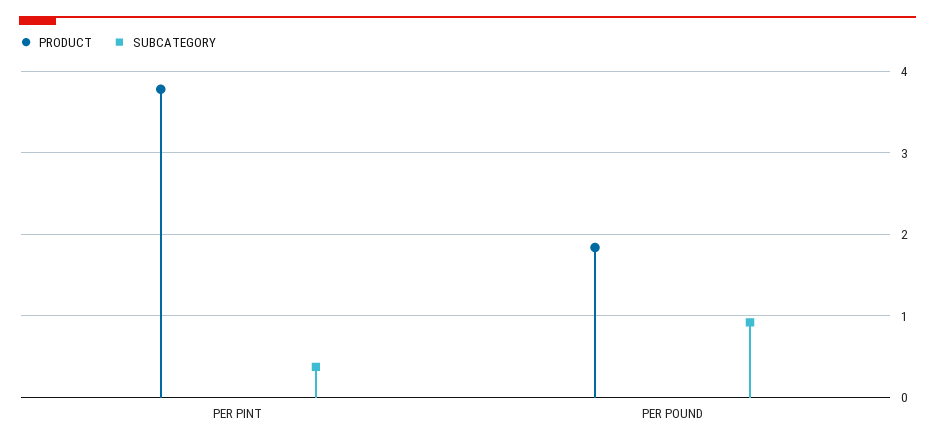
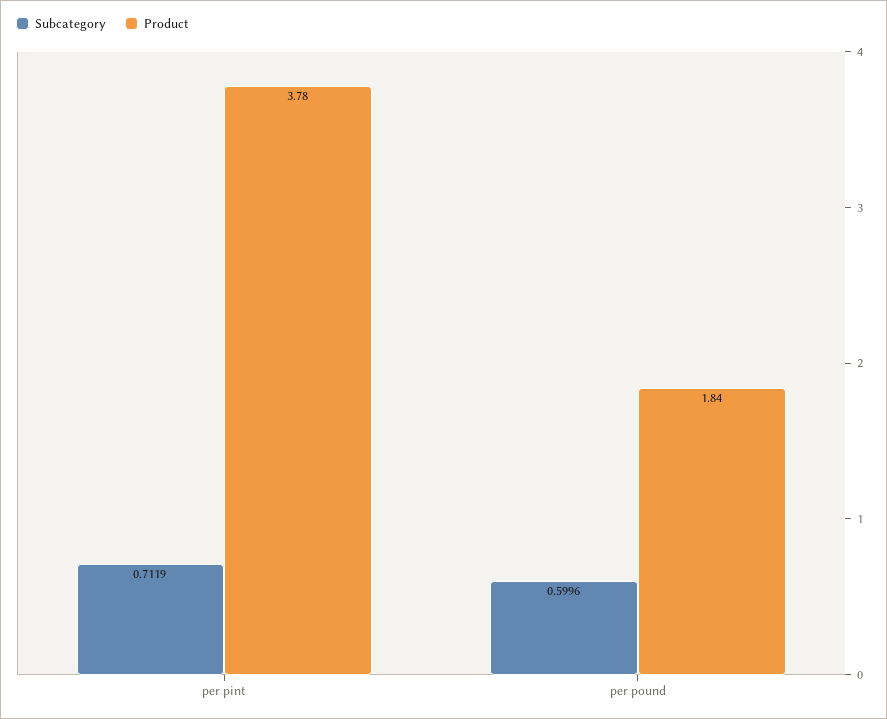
SUBCATEGORY, PER PINT: 0.4 -> 0.7119
SUBCATEGORY, PER POUND: 0.9 -> 0.5996

